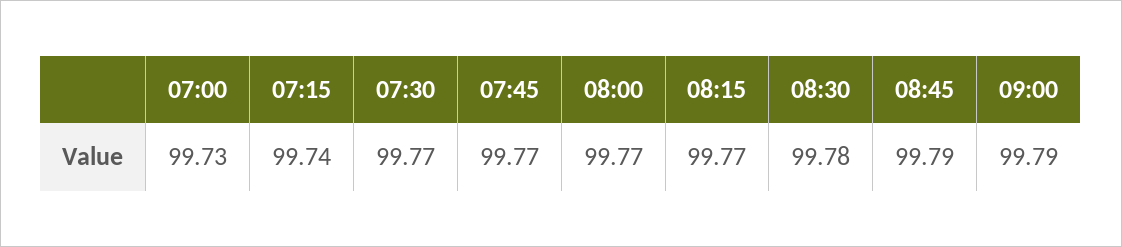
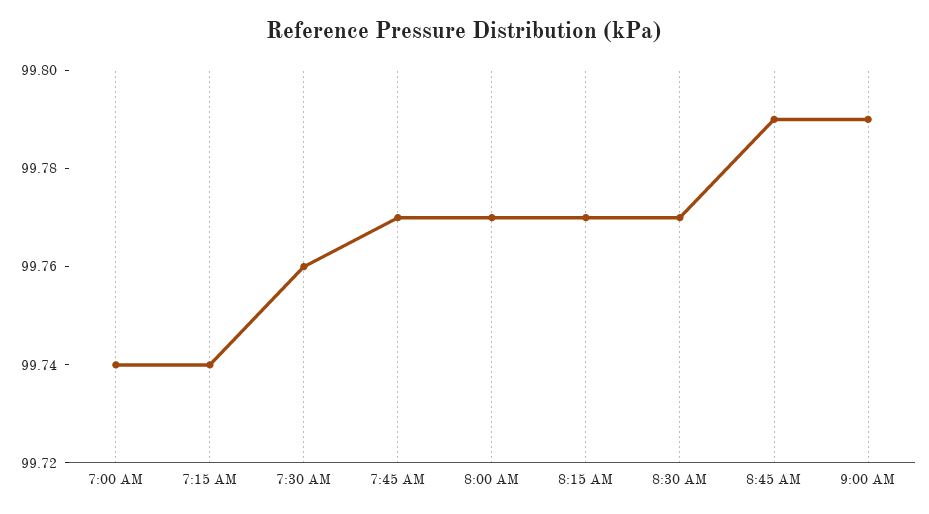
07:00: 99.73 -> 99.74
07:30: 99.77 -> 99.76
08:30: 99.78 -> 99.77

